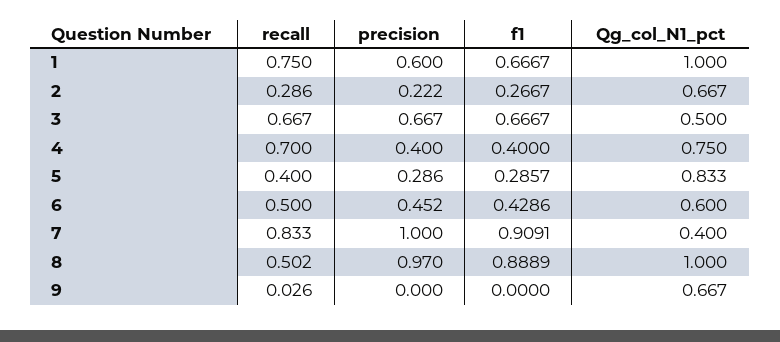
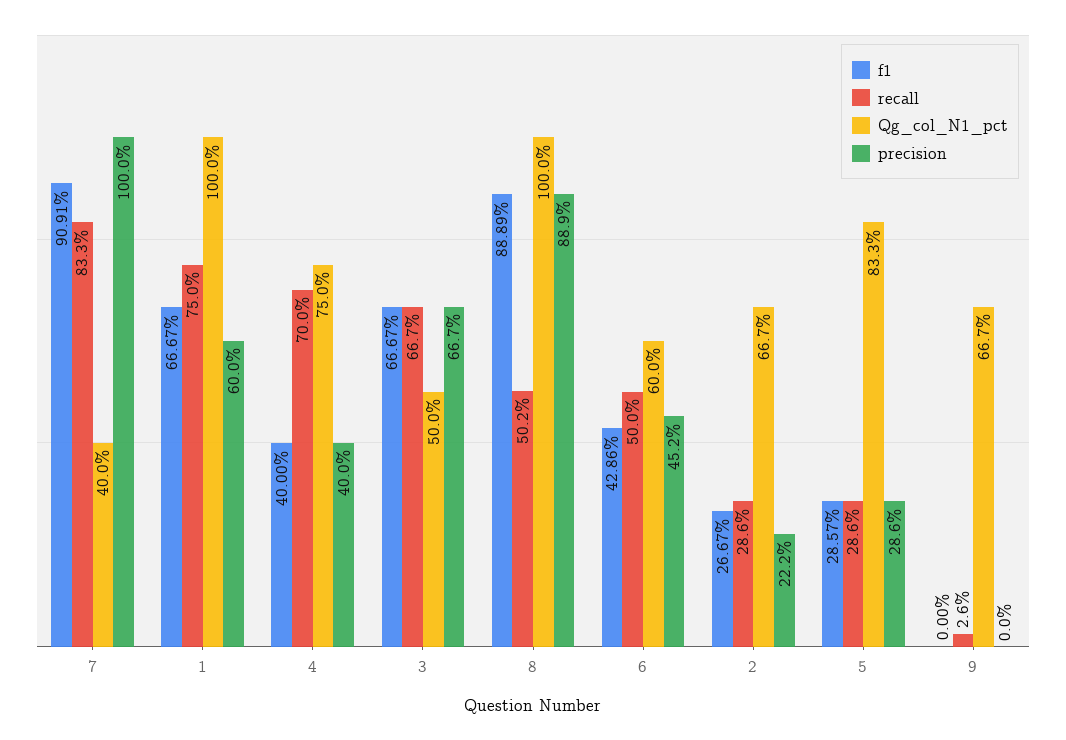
recall, 5: 0.4 -> 0.286
precision, 8: 0.97 -> 0.889

